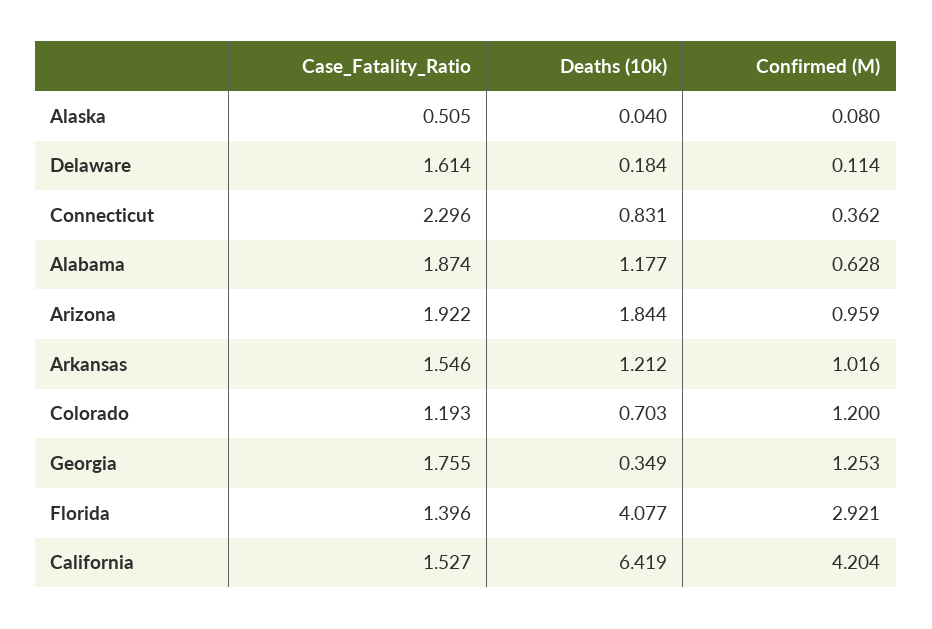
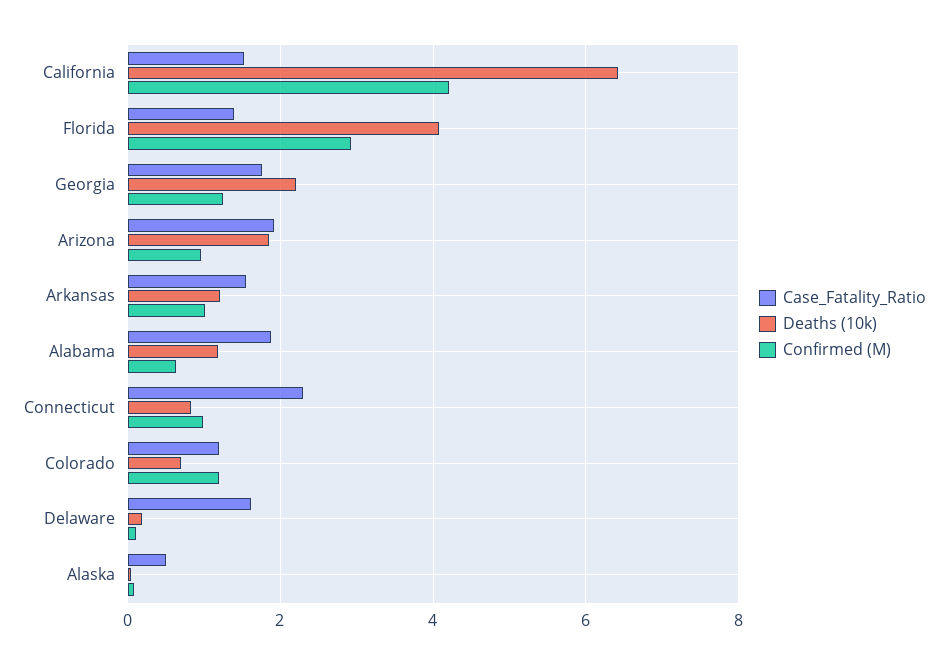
Confirmed (M), Connecticut: 0.362 -> 1
Deaths (10k), Georgia: 0.349 -> 2.2

